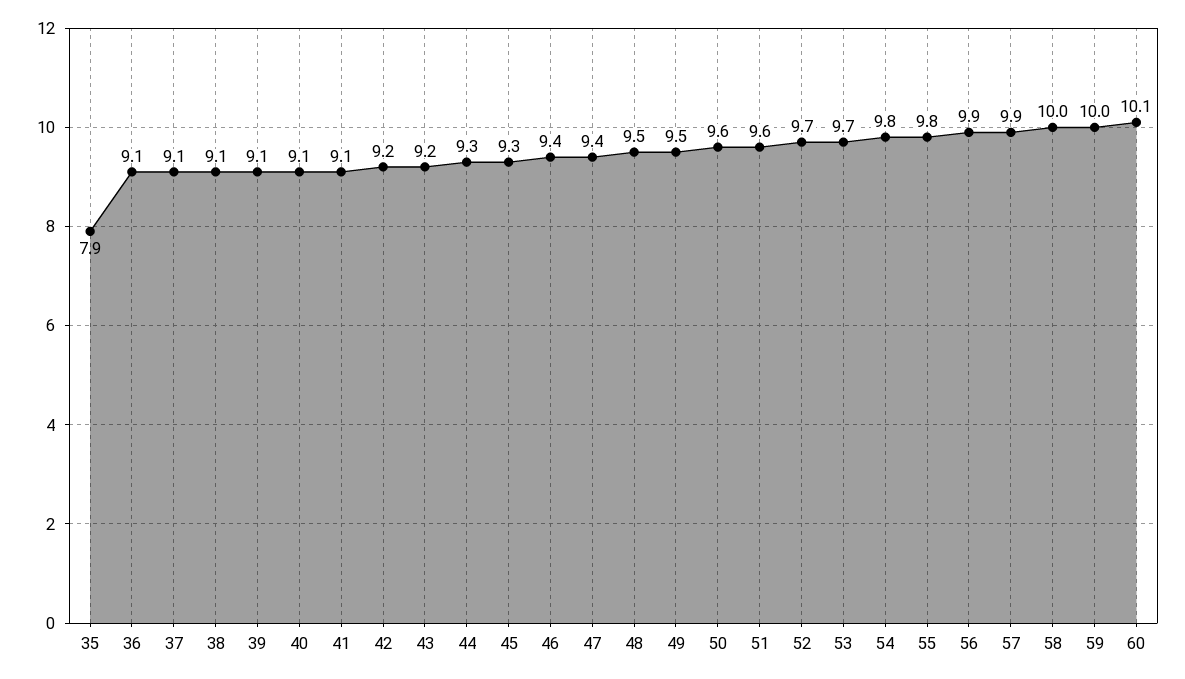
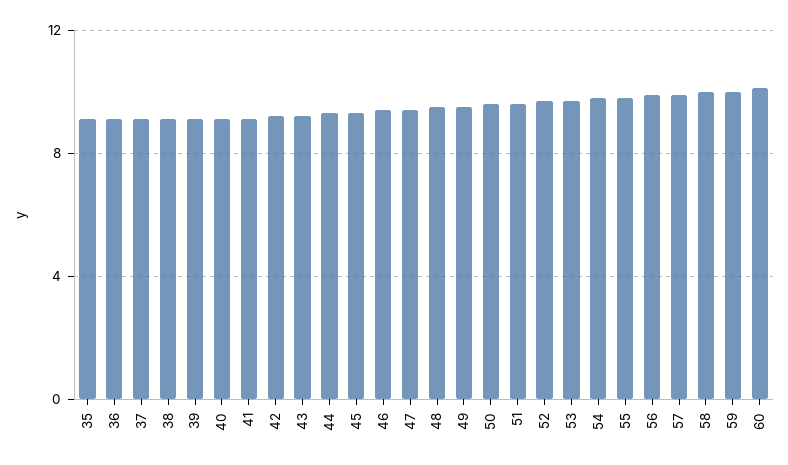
35: 7.9 -> 9

